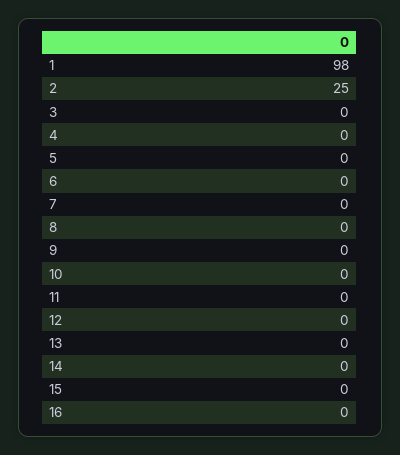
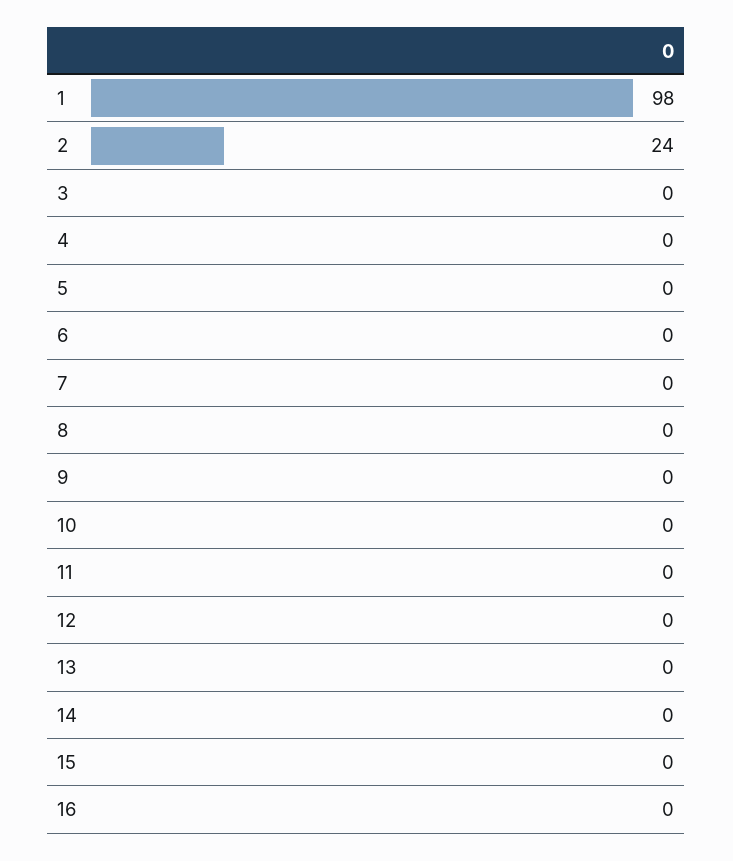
2: 25 -> 24

